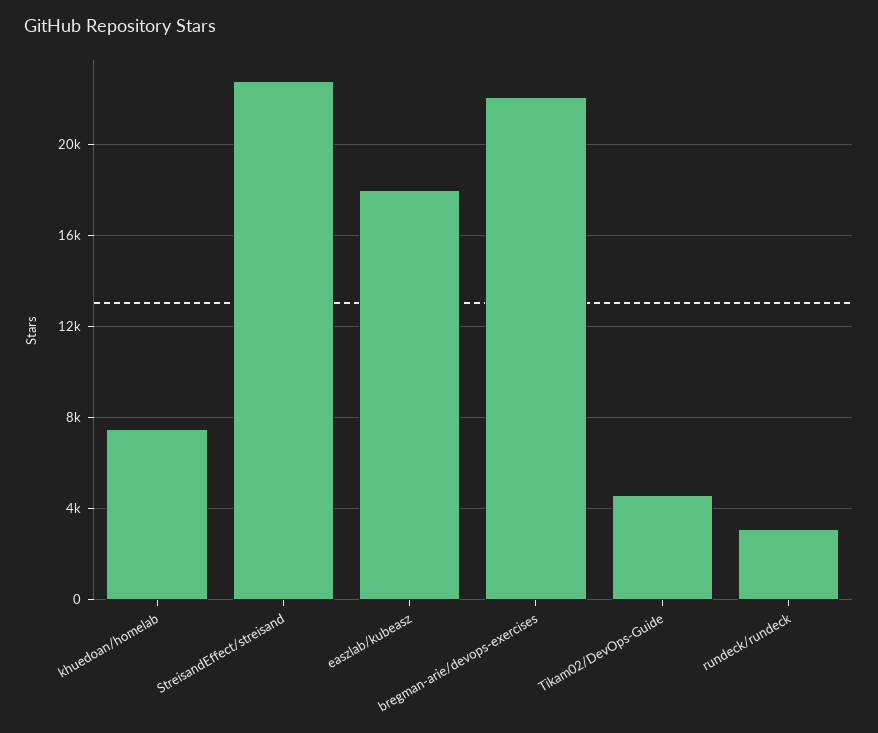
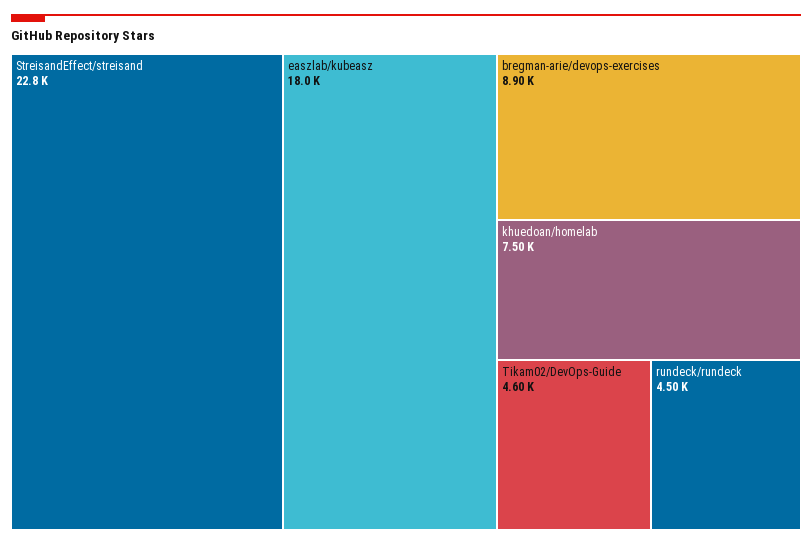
bregman-arie/devops-exercises: 22000 -> 8900
rundeck/rundeck: 3000 -> 4500

